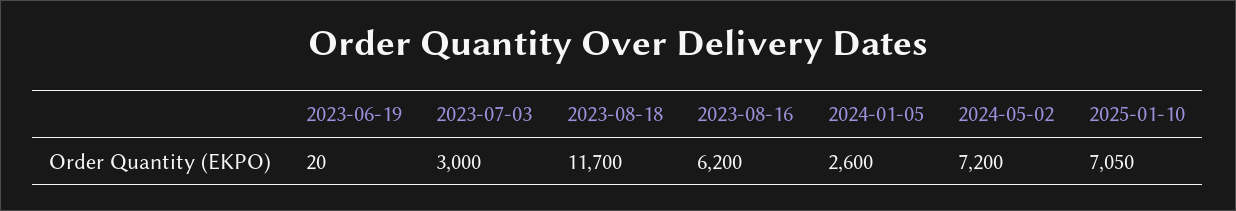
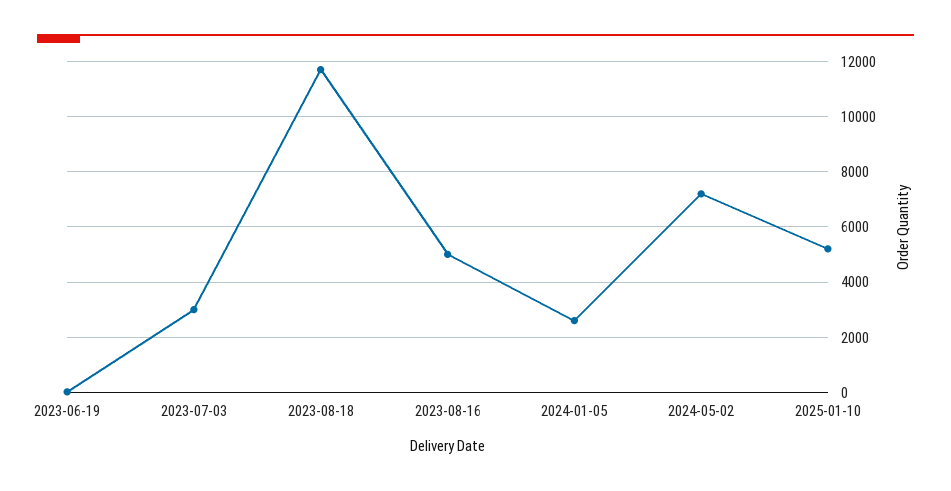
2023-08-16: 6200 -> 5000
2025-01-10: 7050 -> 5250

